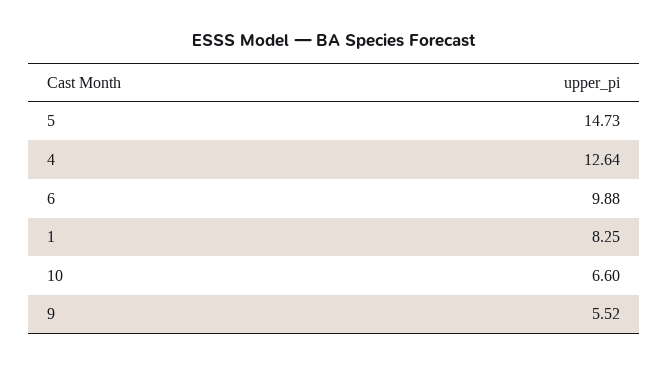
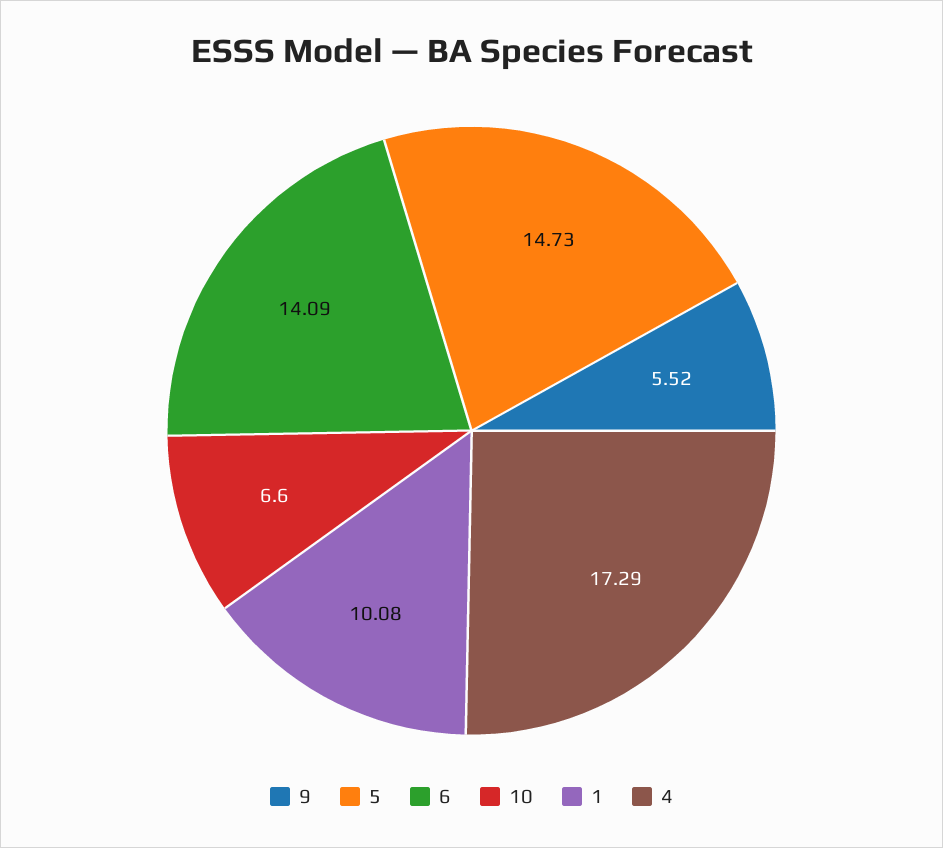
4: 12.64 -> 17.29
6: 9.88 -> 14.09
1: 8.25 -> 10.08

